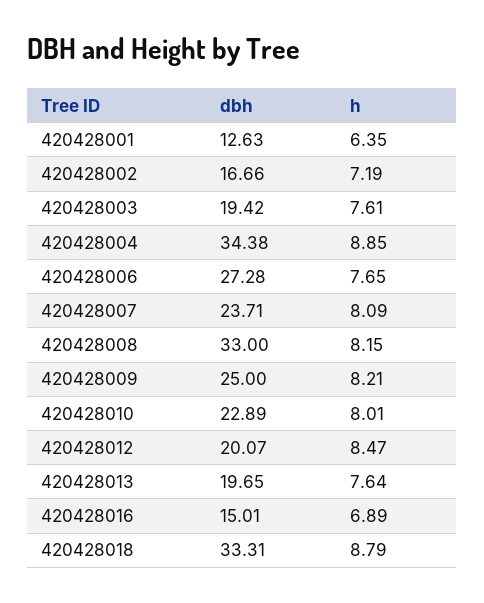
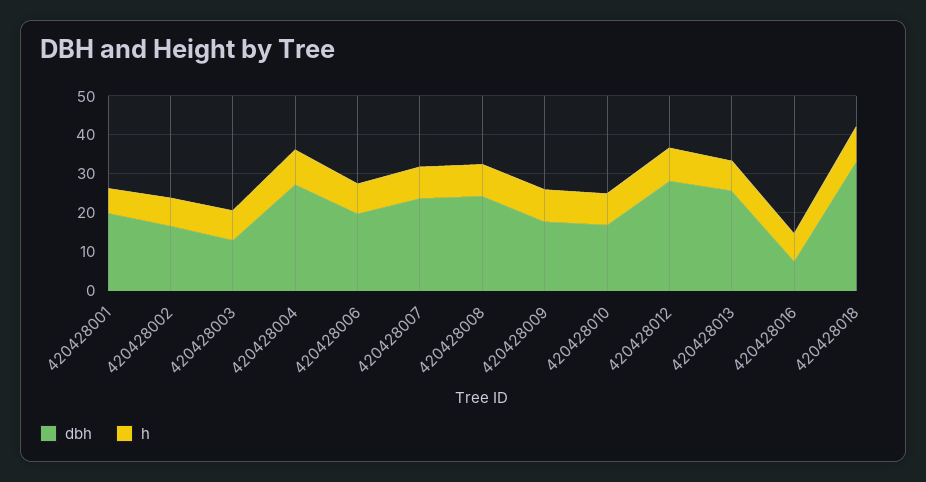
dbh, 420428001: 12.63 -> 20
dbh, 420428003: 19.42 -> 12.5
dbh, 420428004: 34.38 -> 27.5
dbh, 420428006: 27.28 -> 20
dbh, 420428008: 33 -> 25
dbh, 420428009: 25 -> 17.5
dbh, 420428010: 22.89 -> 17.5
dbh, 420428012: 20.07 -> 27.5
dbh, 420428013: 19.65 -> 25
dbh, 420428016: 15.01 -> 7.5

